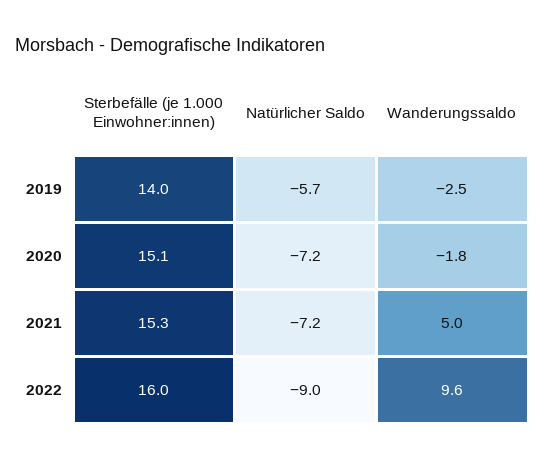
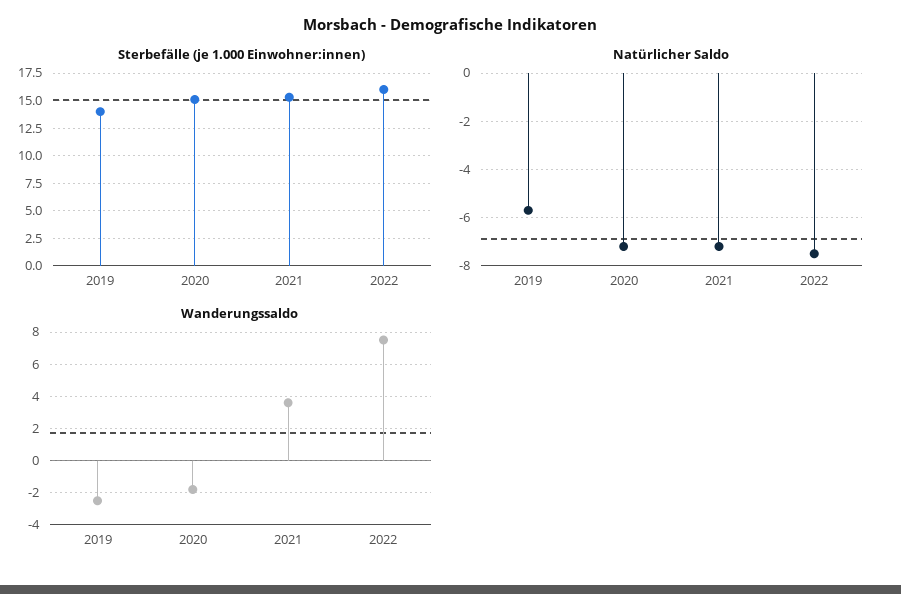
Wanderungssaldo, 2021: 5 -> 3.5
Natürlicher Saldo, 2022: -9 -> -7.5
Wanderungssaldo, 2022: 9.6 -> 7.5

